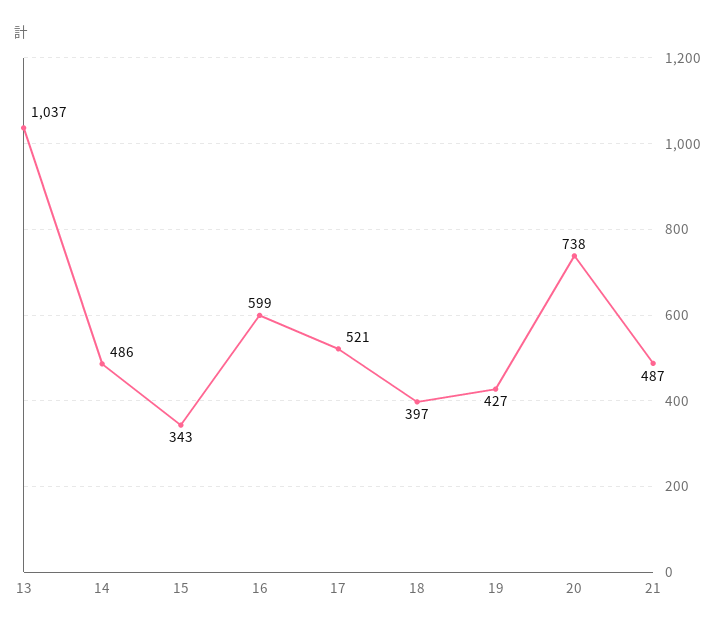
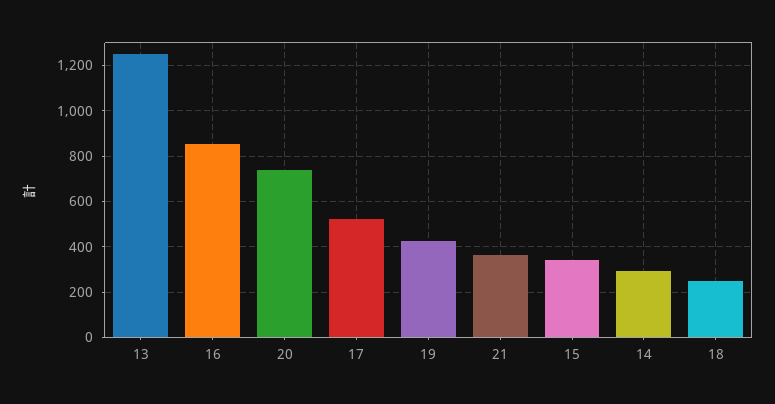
13: 1037 -> 1250
14: 486 -> 300
16: 599 -> 850
18: 397 -> 250
21: 487 -> 350

